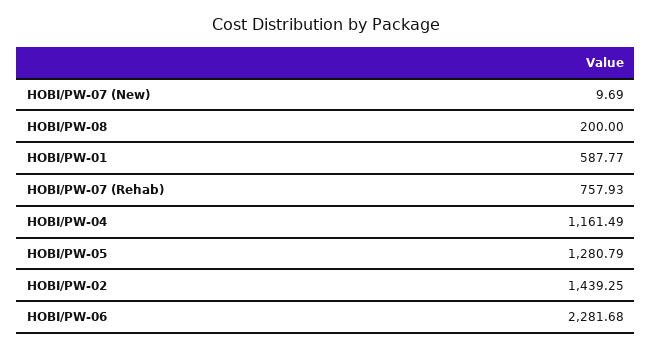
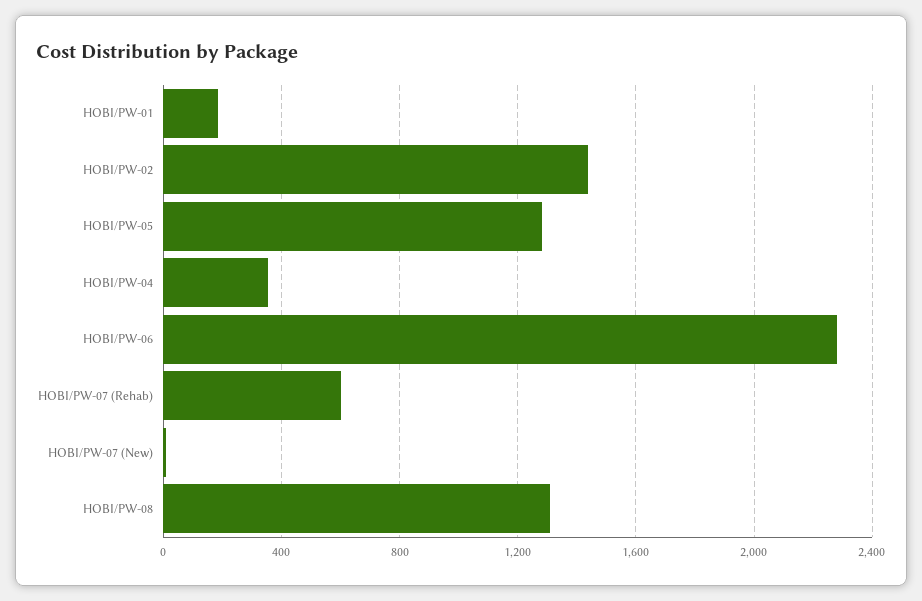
HOBI/PW-08: 200 -> 1300
HOBI/PW-01: 587.77 -> 200
HOBI/PW-07 (Rehab): 757.93 -> 600
HOBI/PW-04: 1161.49 -> 350

